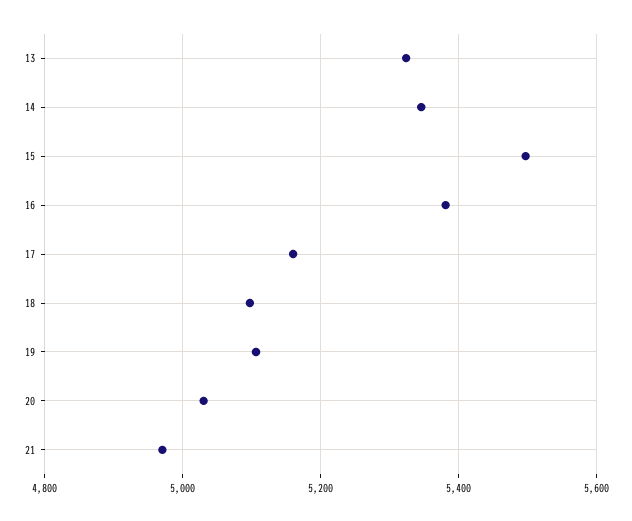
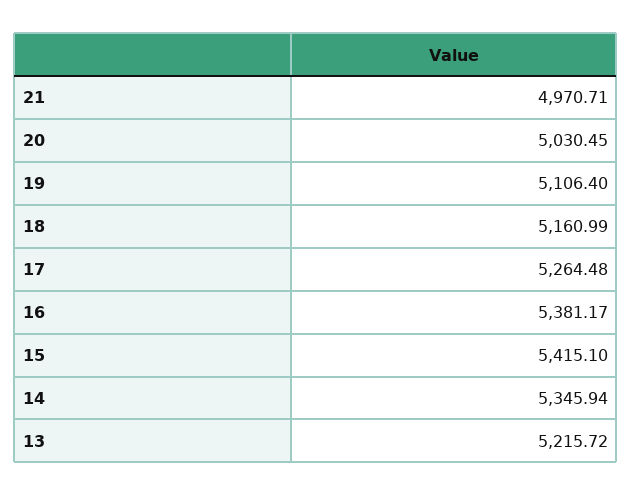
13: 5320 -> 5215.72
15: 5500 -> 5415.1
17: 5160 -> 5264.48
18: 5100 -> 5160.99

